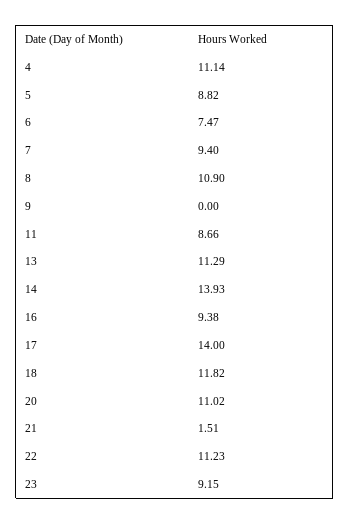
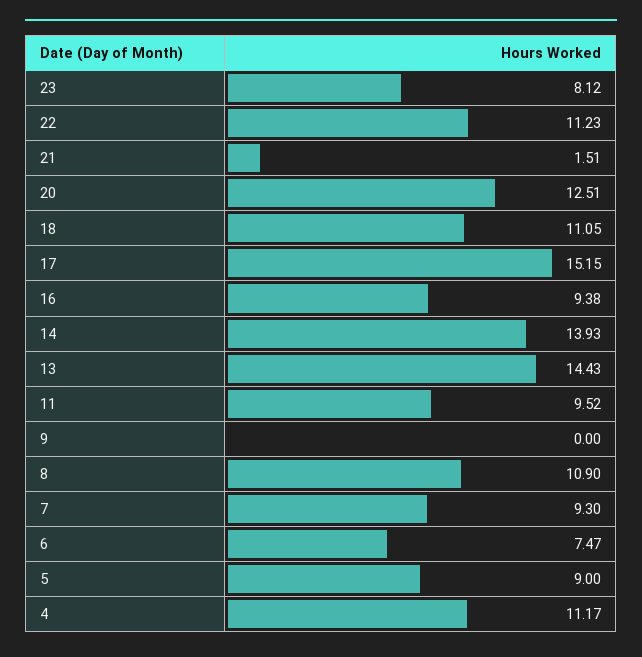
4: 11.14 -> 11.17
5: 8.82 -> 9
7: 9.4 -> 9.3
11: 8.66 -> 9.52
13: 11.29 -> 14.43
17: 14 -> 15.15
18: 11.82 -> 11.05
20: 11.02 -> 12.51
23: 9.15 -> 8.12

